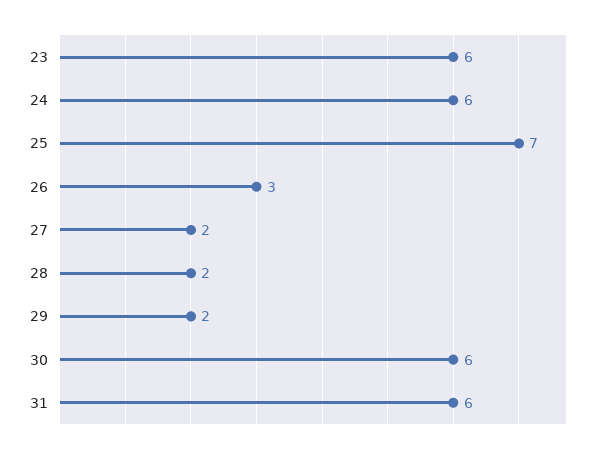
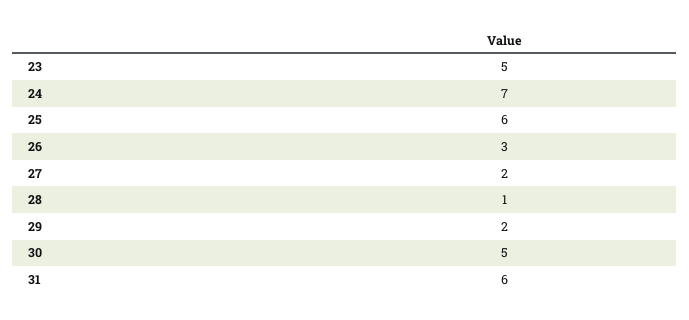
23: 6 -> 5
24: 6 -> 7
25: 7 -> 6
28: 2 -> 1
30: 6 -> 5

